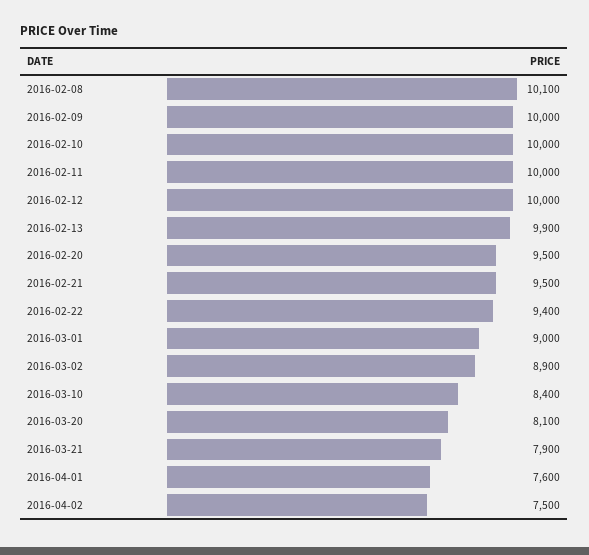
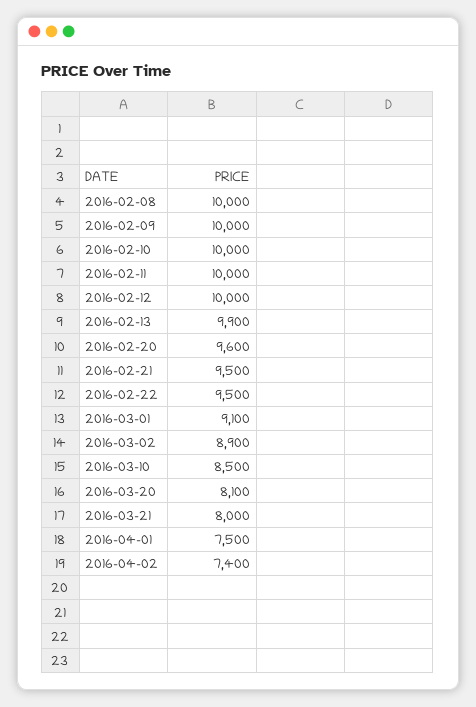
2016-02-08: 10100 -> 10000
2016-02-20: 9500 -> 9600
2016-02-22: 9400 -> 9500
2016-03-01: 9000 -> 9100
2016-03-10: 8400 -> 8500
2016-03-21: 7900 -> 8000
2016-04-01: 7600 -> 7500
2016-04-02: 7500 -> 7400

